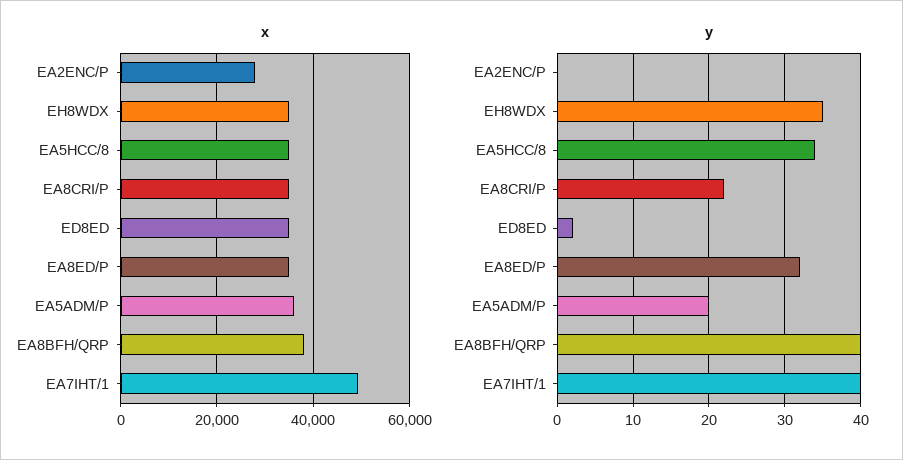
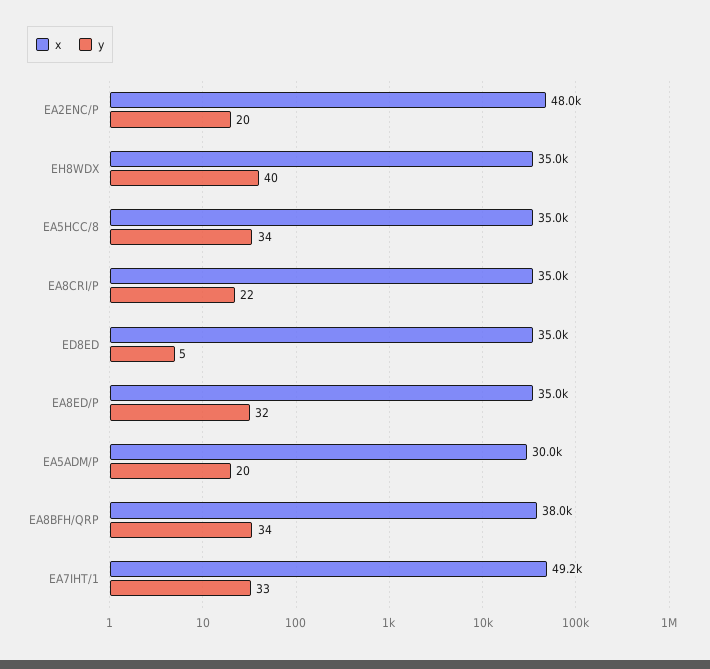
x, EA2ENC/P: 28000 -> 48000
x, EA5ADM/P: 36000 -> 30000
y, EA2ENC/P: 0 -> 20
y, EH8WDX: 35 -> 40
y, ED8ED: 2 -> 5
y, EA8BFH/QRP: 40 -> 34
y, EA7IHT/1: 40 -> 33

